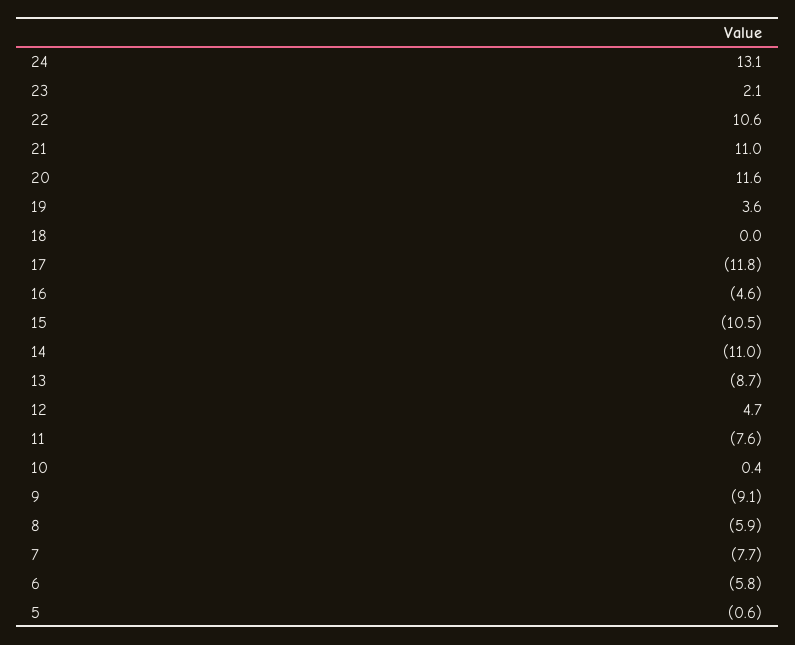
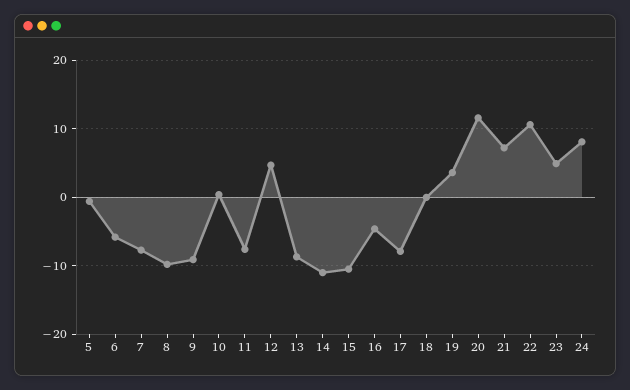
24: 13.1 -> 8
23: 2.1 -> 5
21: 11 -> 7
17: -11.8 -> -8
8: -5.9 -> -10

